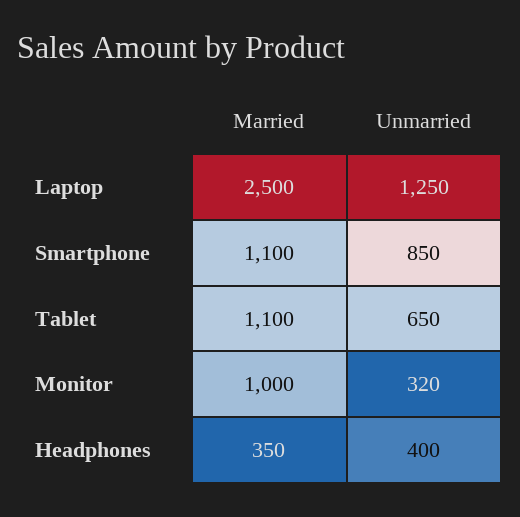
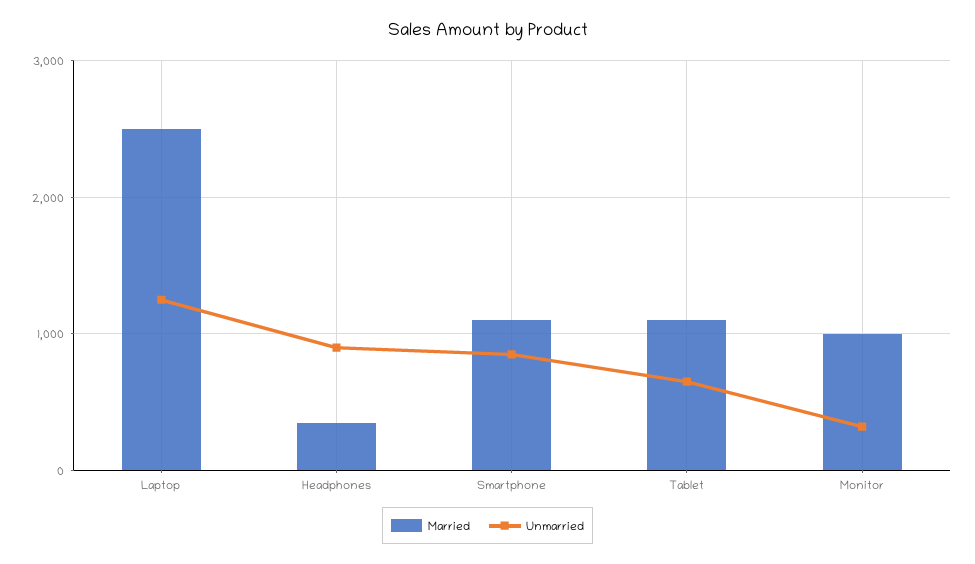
Unmarried, Headphones: 400 -> 900

